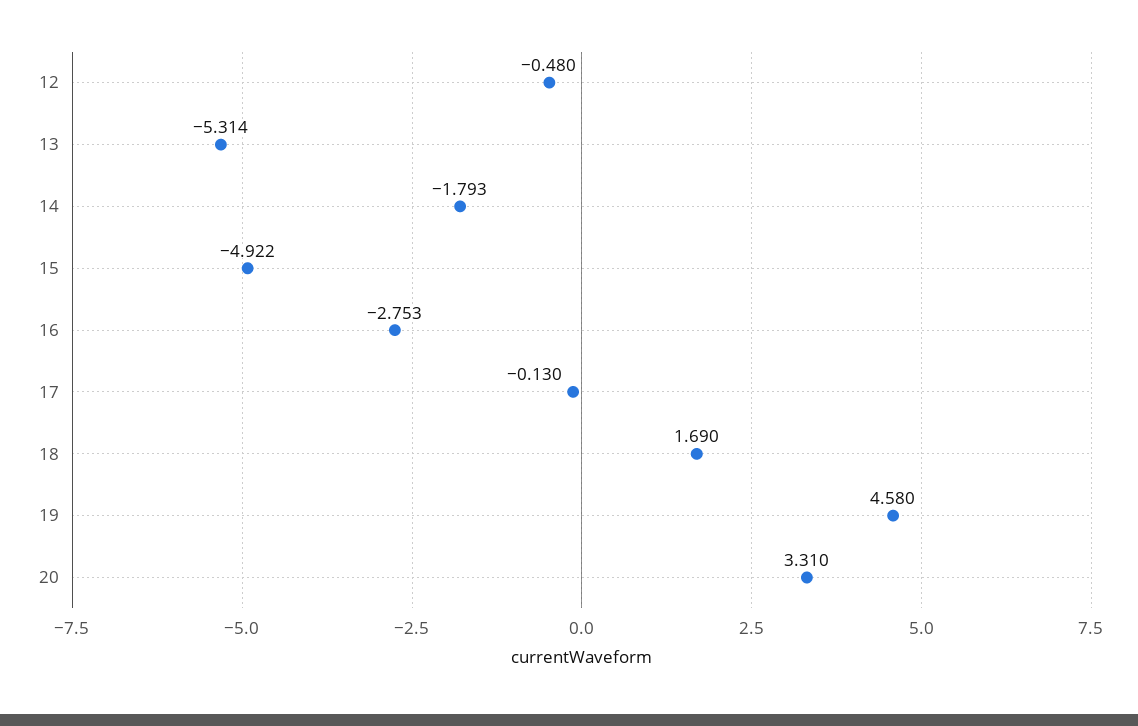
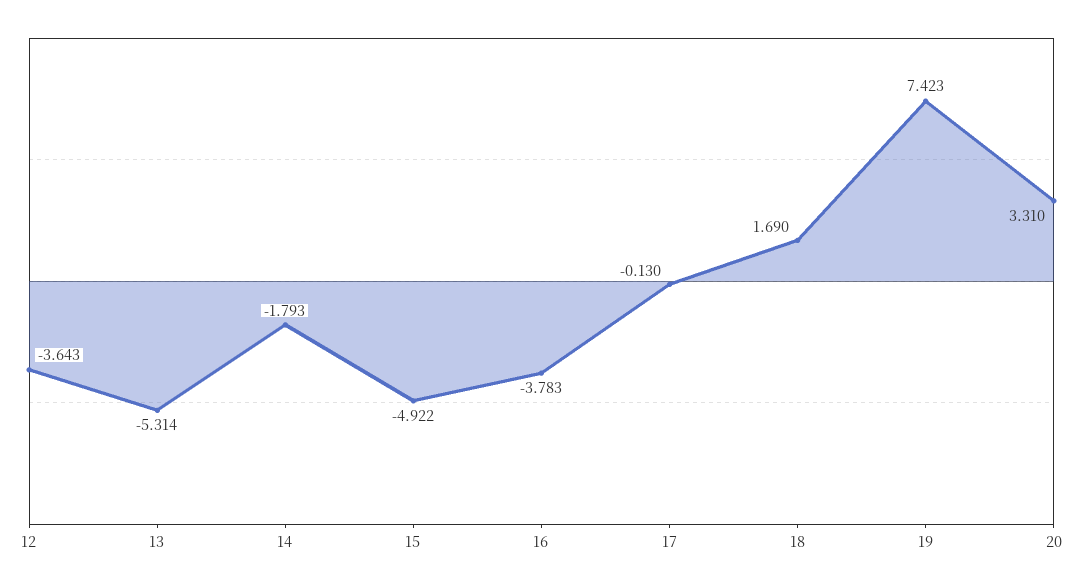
12: -0.48 -> -3.643
16: -2.753 -> -3.783
19: 4.58 -> 7.423

